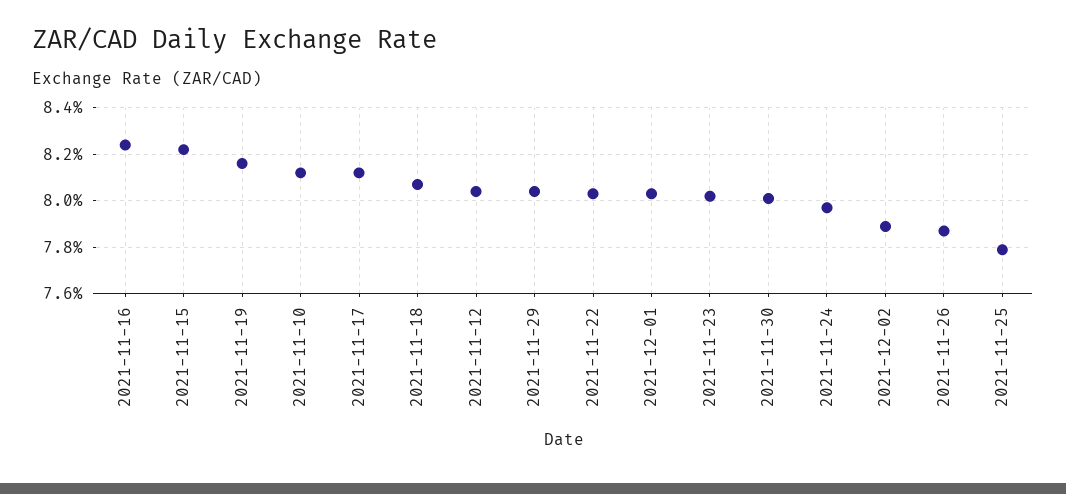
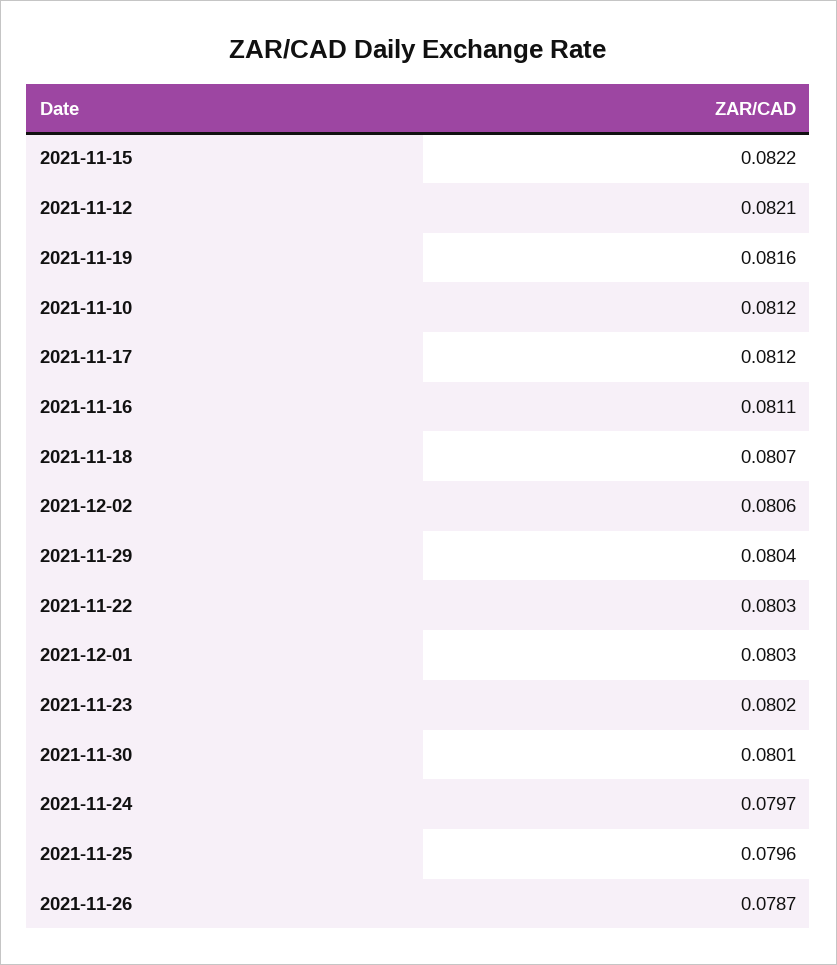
2021-11-16: 0.0825 -> 0.0811
2021-11-12: 0.0805 -> 0.0821
2021-12-02: 0.079 -> 0.0806
2021-11-25: 0.078 -> 0.0796

